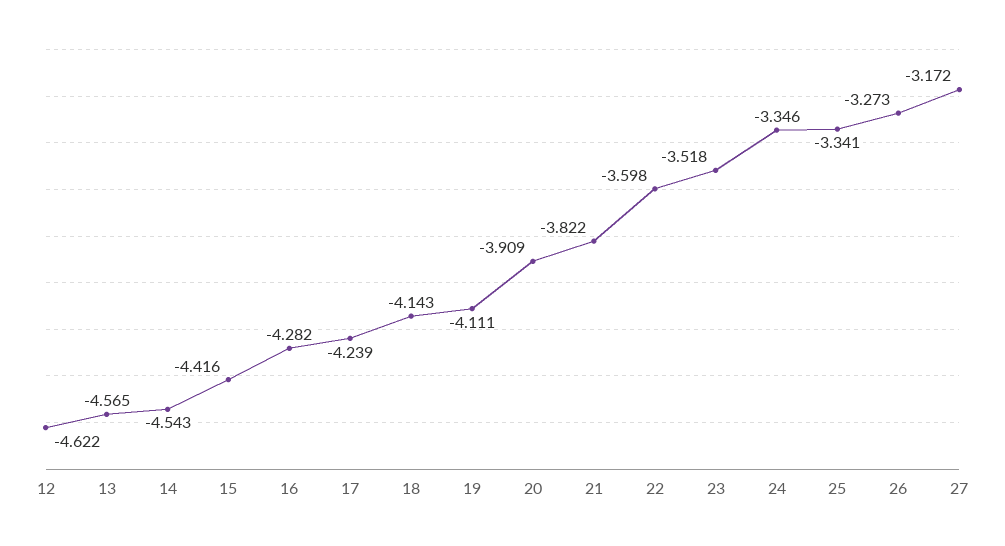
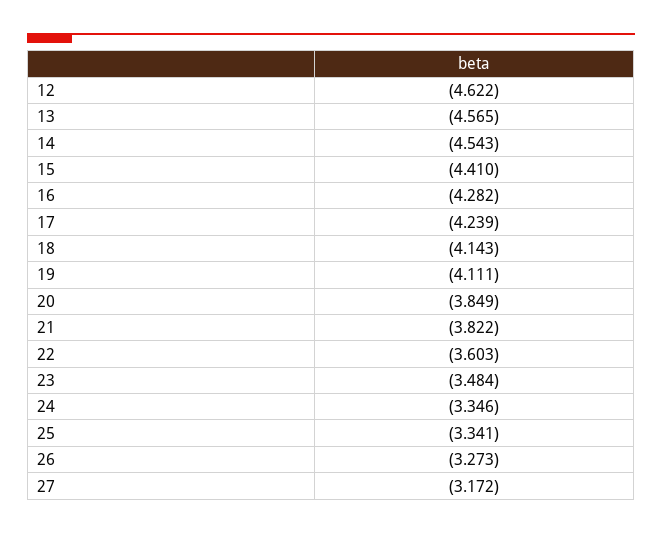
15: -4.416 -> -4.41
20: -3.909 -> -3.849
22: -3.598 -> -3.603
23: -3.518 -> -3.484

